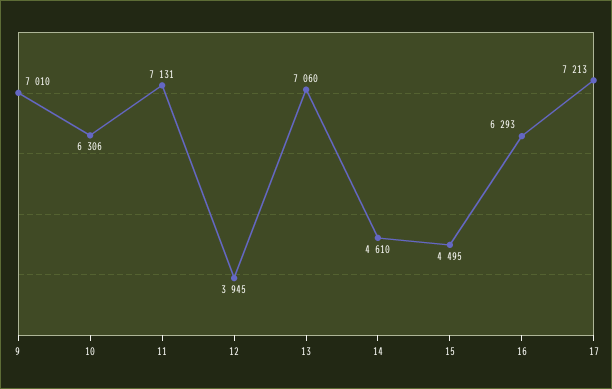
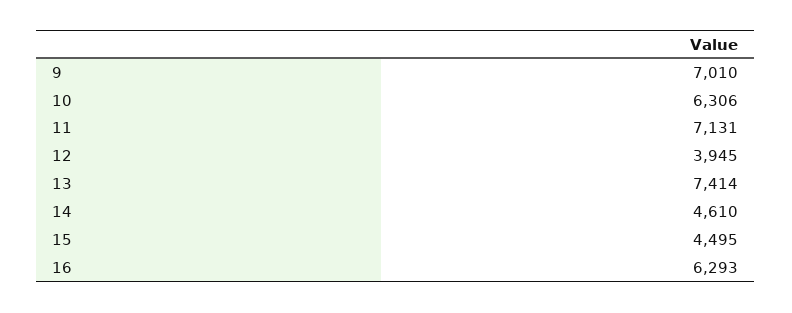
13: 7060 -> 7414
17: 7213 -> none

